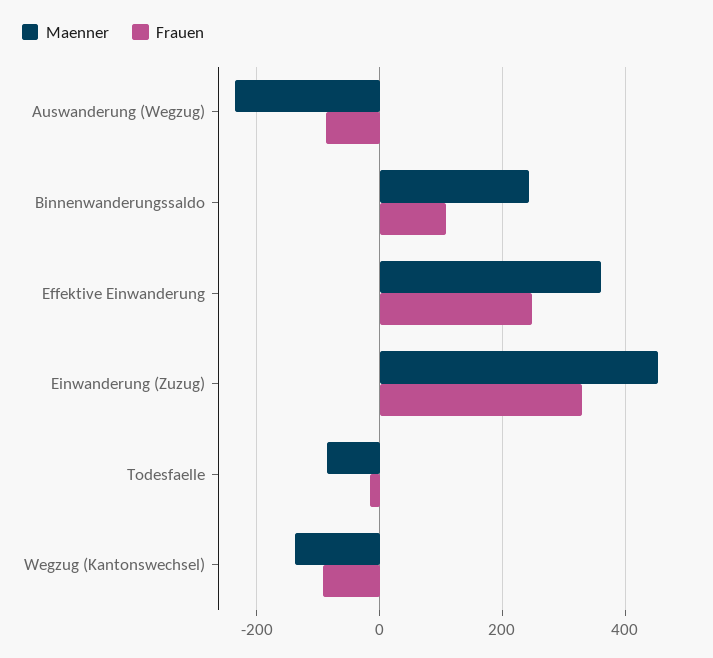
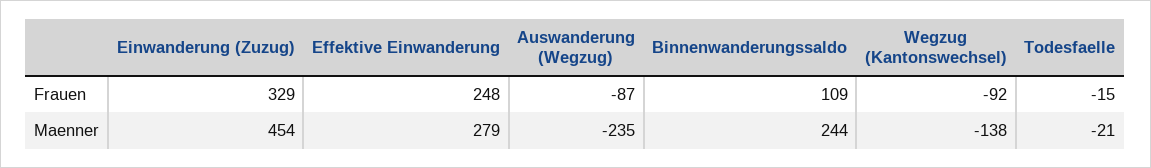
Maenner, Effektive Einwanderung: 360 -> 279
Maenner, Todesfaelle: -80 -> -21

